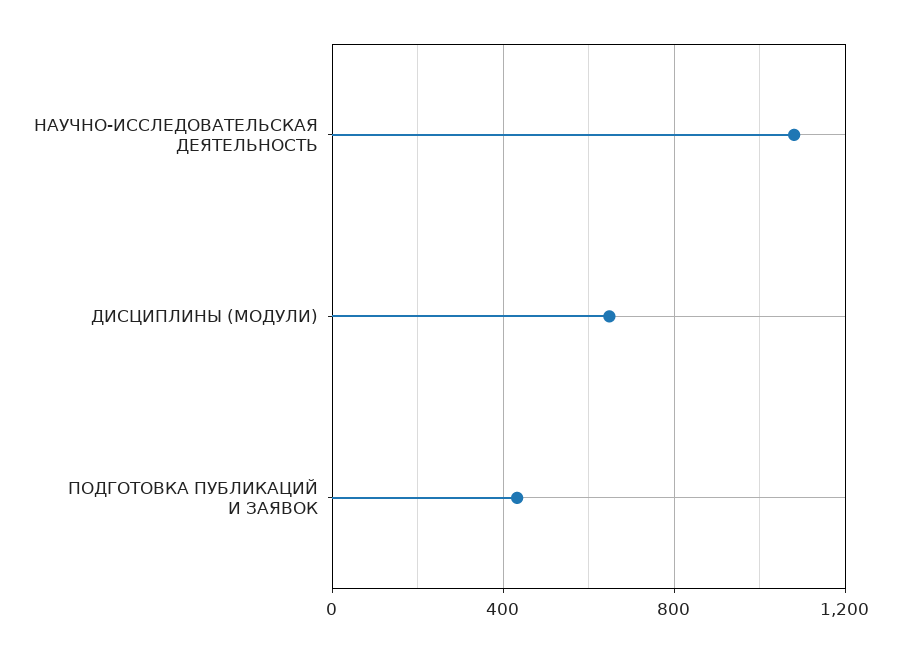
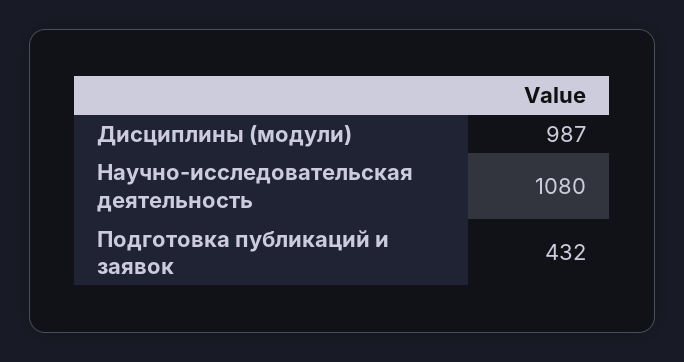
ДИСЦИПЛИНЫ (МОДУЛИ): 650 -> 987

